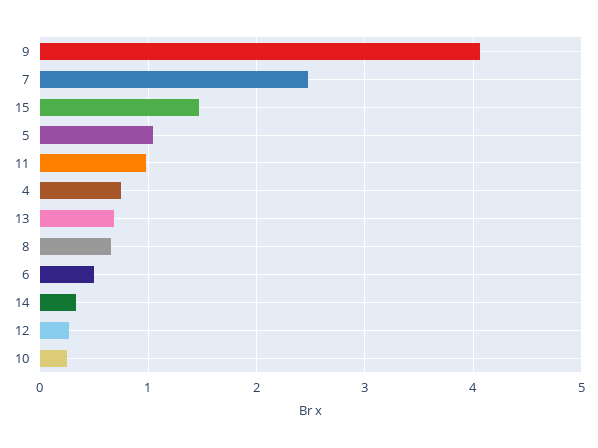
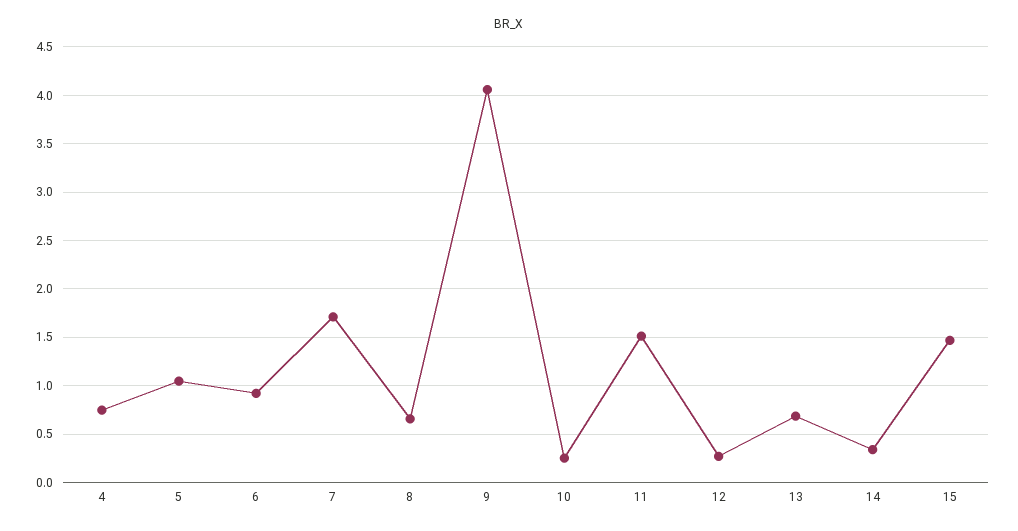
7: 2.5 -> 1.7
11: 1 -> 1.5
6: 0.5 -> 0.9

